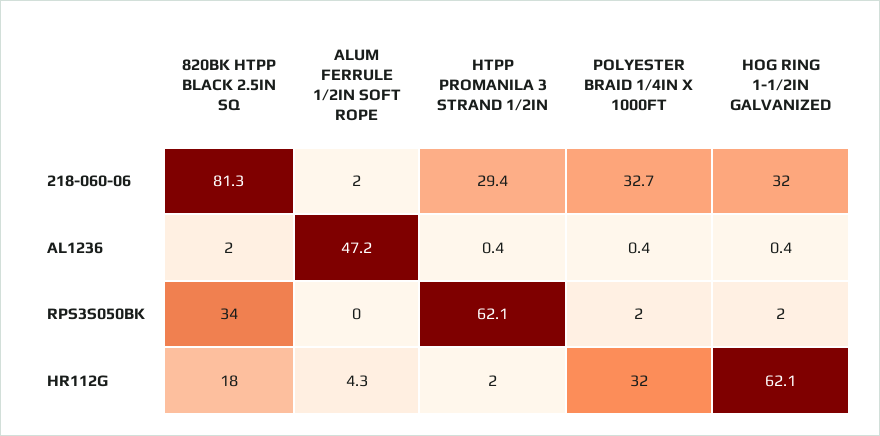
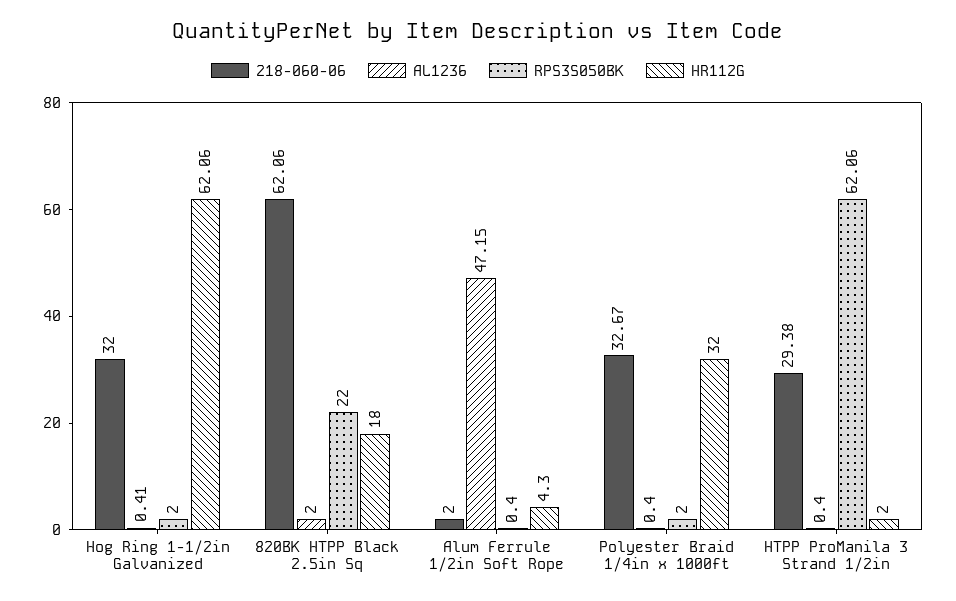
218-060-06, 820BK HTPP BLACK 2.5IN SQ: 81.3 -> 62.06
RPS3S050BK, 820BK HTPP BLACK 2.5IN SQ: 34 -> 22
RPS3S050BK, ALUM FERRULE 1/2IN SOFT ROPE: 0 -> 0.4

